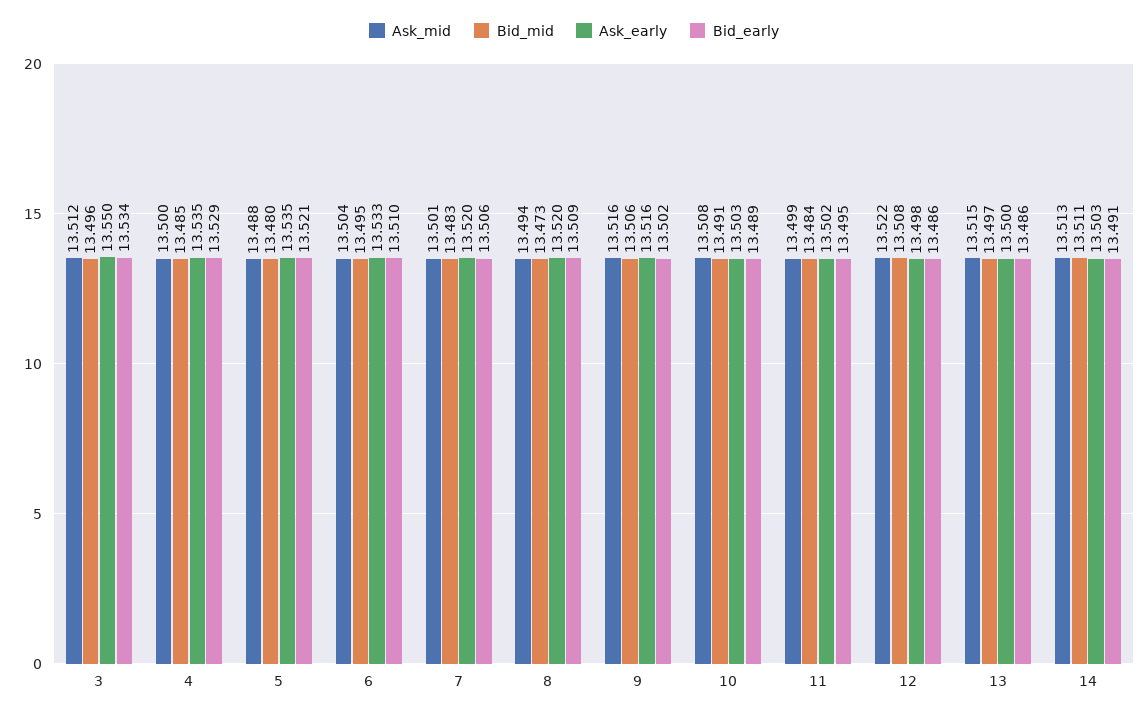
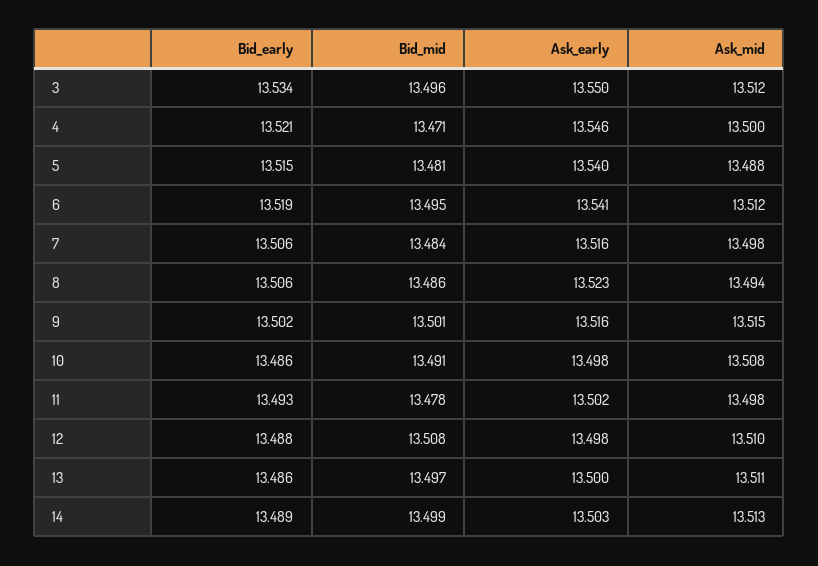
Bid_mid, 4: 13.485 -> 13.471
Ask_early, 4: 13.535 -> 13.546
Bid_early, 4: 13.529 -> 13.521
Bid_mid, 5: 13.48 -> 13.481
Ask_early, 5: 13.535 -> 13.54
Bid_early, 5: 13.521 -> 13.515
Ask_mid, 6: 13.504 -> 13.512
Ask_early, 6: 13.533 -> 13.541
Bid_early, 6: 13.51 -> 13.519
Ask_mid, 7: 13.501 -> 13.498
Bid_mid, 7: 13.483 -> 13.484
Ask_early, 7: 13.52 -> 13.516
Bid_mid, 8: 13.473 -> 13.486
Ask_early, 8: 13.52 -> 13.523
Bid_early, 8: 13.509 -> 13.506
Ask_mid, 9: 13.516 -> 13.515
Bid_mid, 9: 13.506 -> 13.501
Ask_early, 10: 13.503 -> 13.498
Bid_early, 10: 13.489 -> 13.486
Ask_mid, 11: 13.499 -> 13.498
Bid_mid, 11: 13.484 -> 13.478
Bid_early, 11: 13.495 -> 13.493
Ask_mid, 12: 13.522 -> 13.51
Bid_early, 12: 13.486 -> 13.488
Ask_mid, 13: 13.515 -> 13.511
Bid_mid, 14: 13.511 -> 13.499
Bid_early, 14: 13.491 -> 13.489

